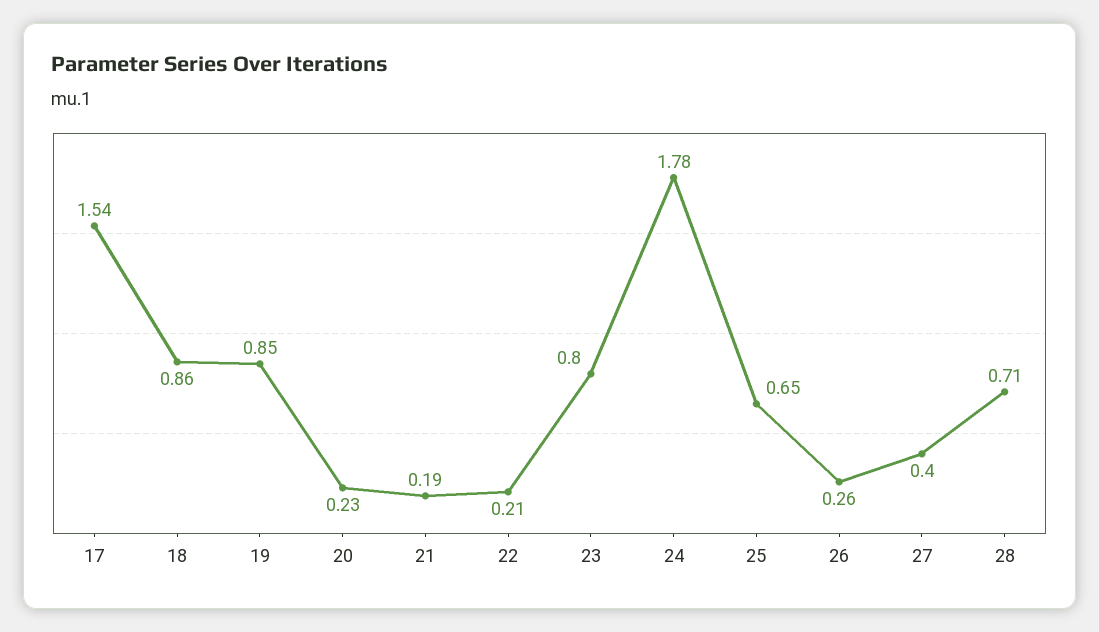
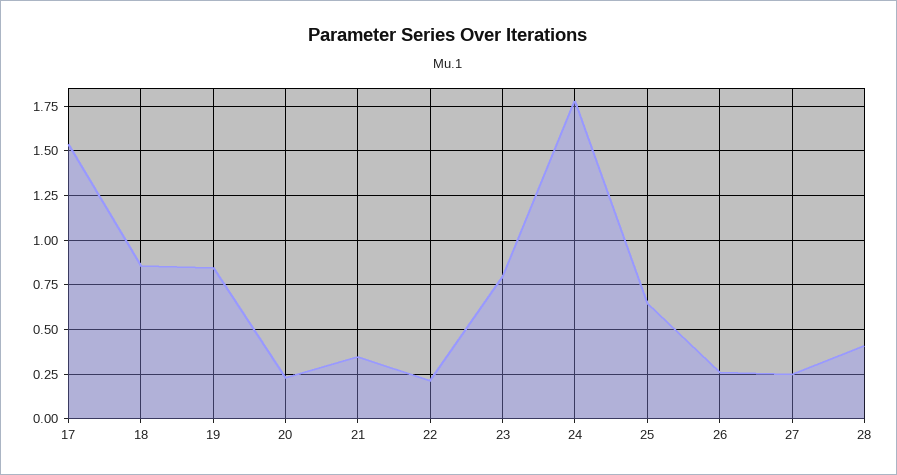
21: 0.19 -> 0.35
27: 0.4 -> 0.25
28: 0.71 -> 0.4

